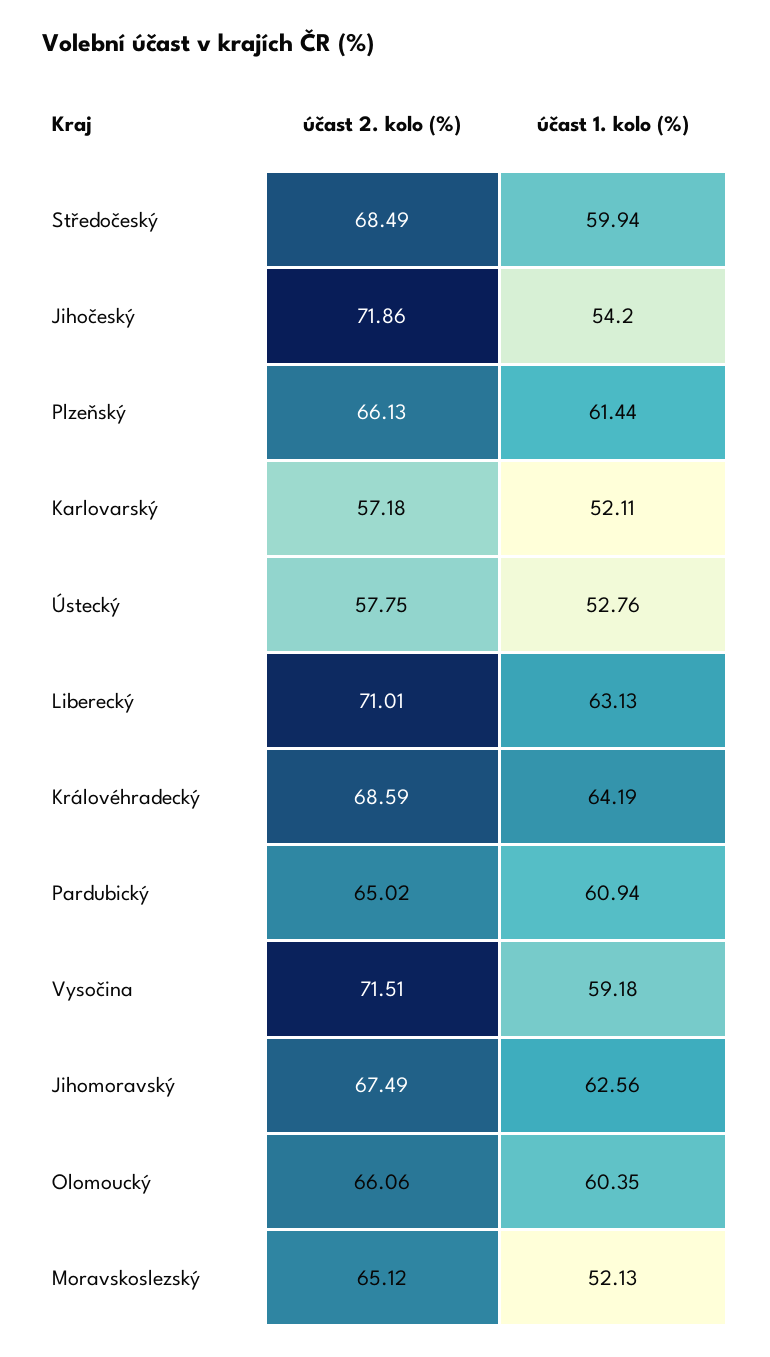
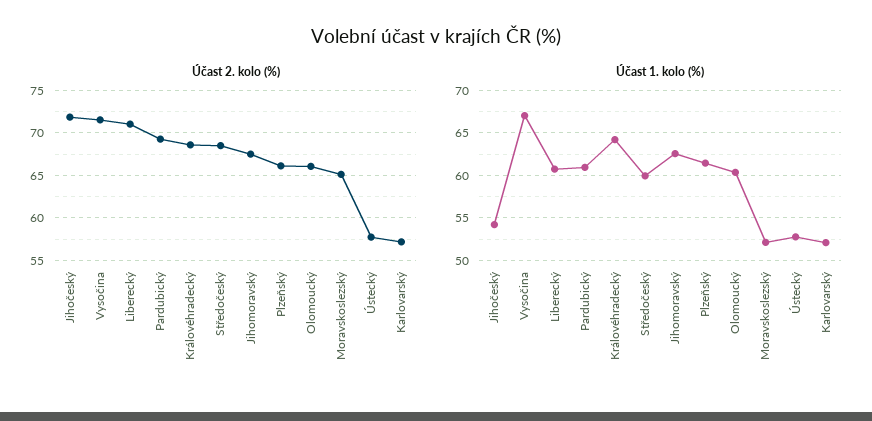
účast 1. kolo (%), Liberecký: 63.13 -> 61
účast 2. kolo (%), Pardubický: 65.02 -> 69
účast 1. kolo (%), Vysočina: 59.18 -> 67

